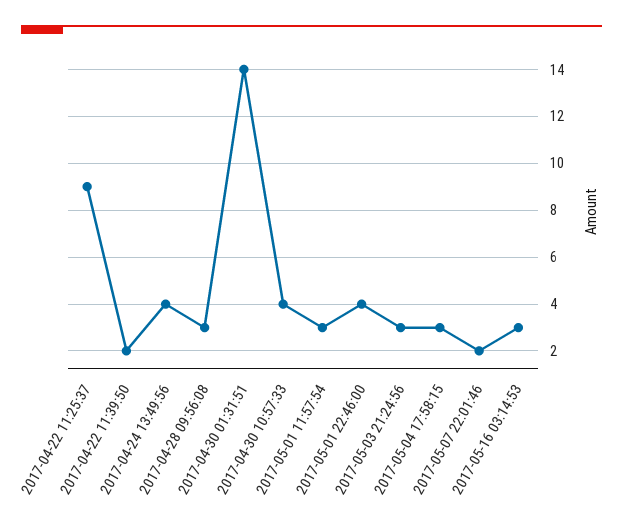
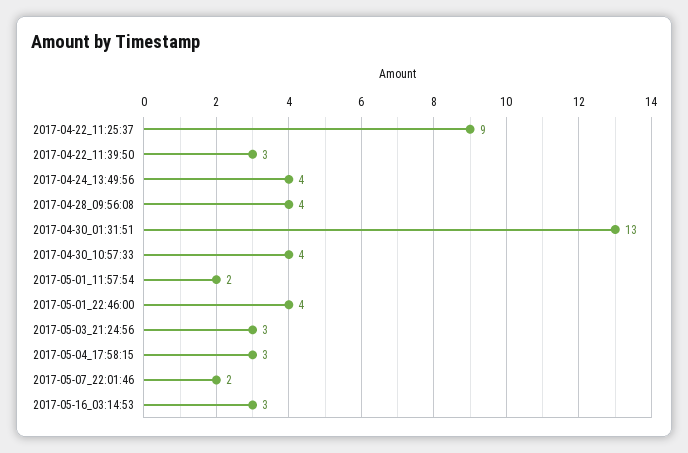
2017-04-22 11:39:50: 2 -> 3
2017-04-28 09:56:08: 3 -> 4
2017-04-30 01:31:51: 14 -> 13
2017-05-01 11:57:54: 3 -> 2

